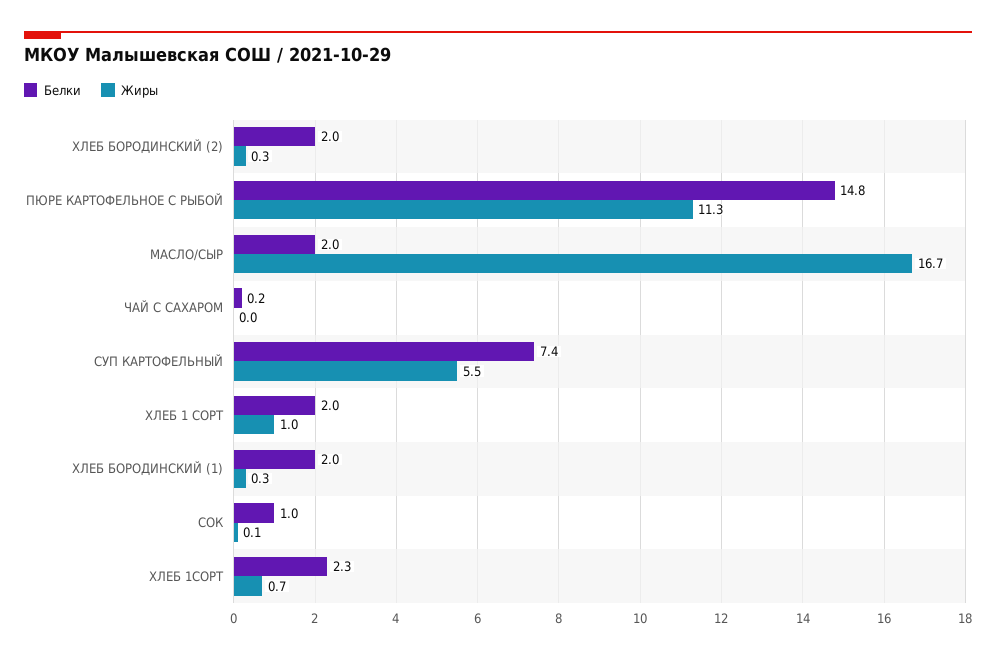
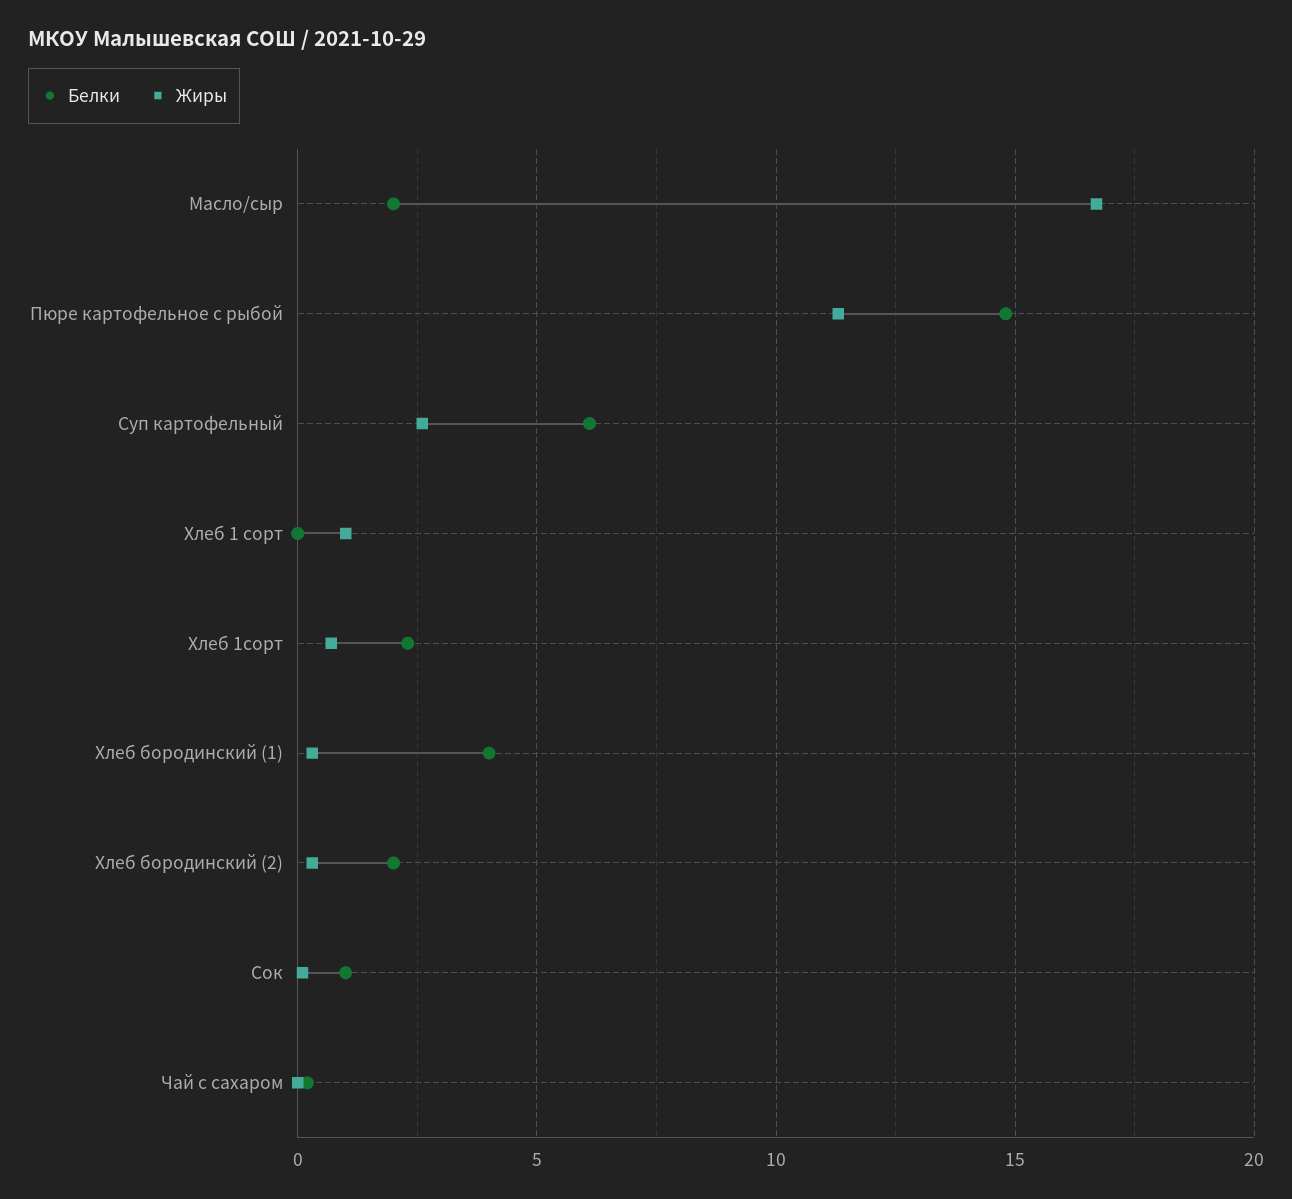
Белки, СУП КАРТОФЕЛЬНЫЙ: 7.4 -> 6
Жиры, СУП КАРТОФЕЛЬНЫЙ: 5.5 -> 2.5
Белки, ХЛЕБ 1 СОРТ: 2 -> 0
Белки, ХЛЕБ БОРОДИНСКИЙ (1): 2 -> 4

